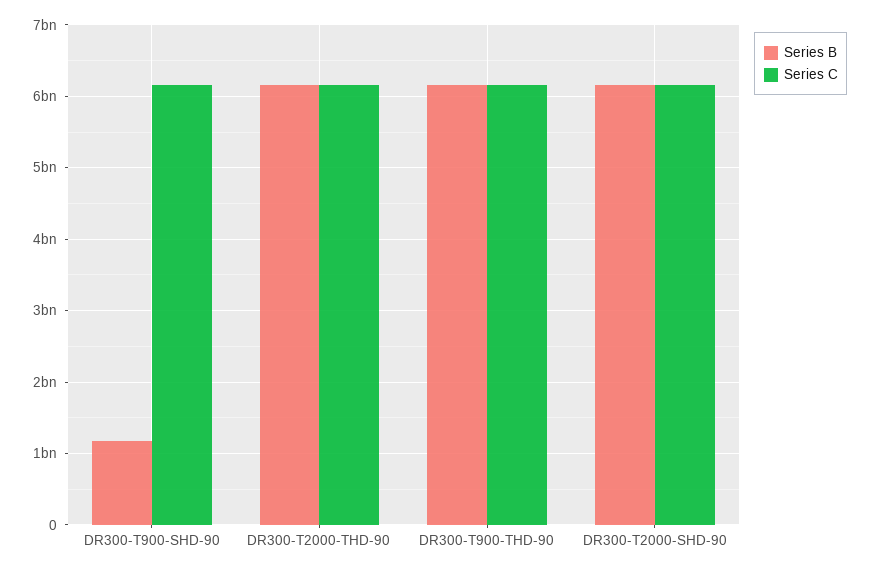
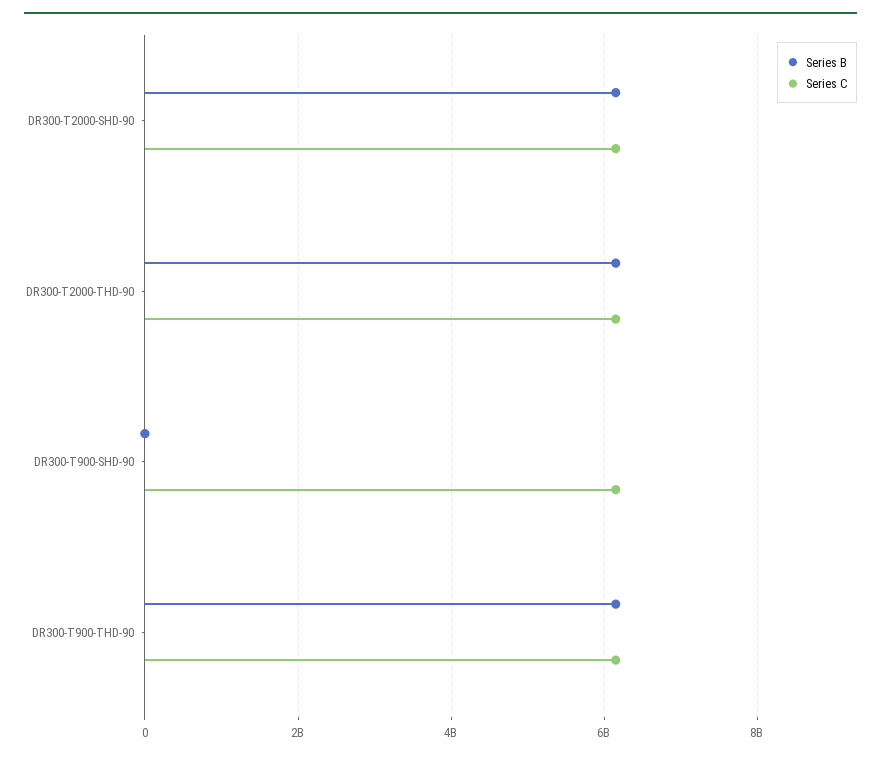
Series B, DR300-T900-SHD-90: 1200000000 -> 0

